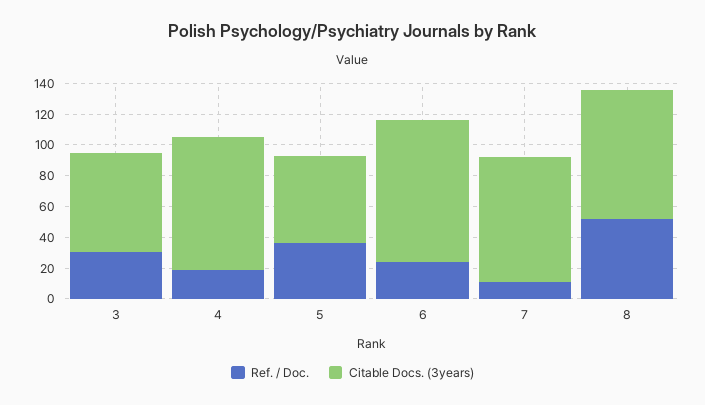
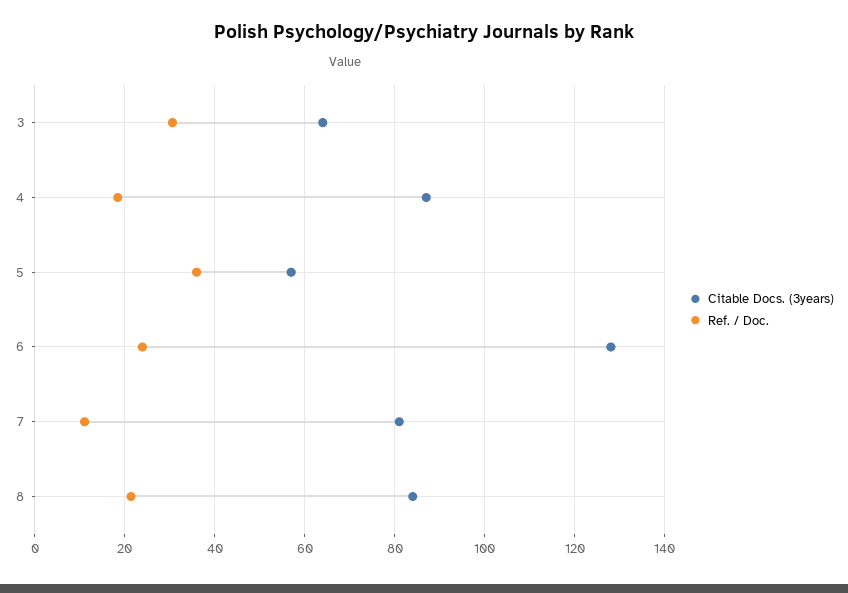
Citable Docs. (3years), 6: 90 -> 128
Ref. / Doc., 8: 50 -> 22

